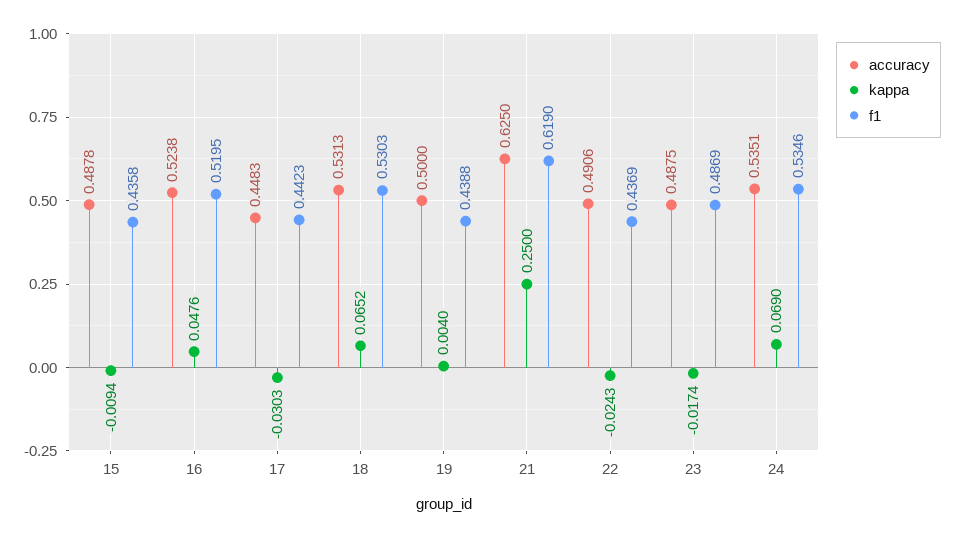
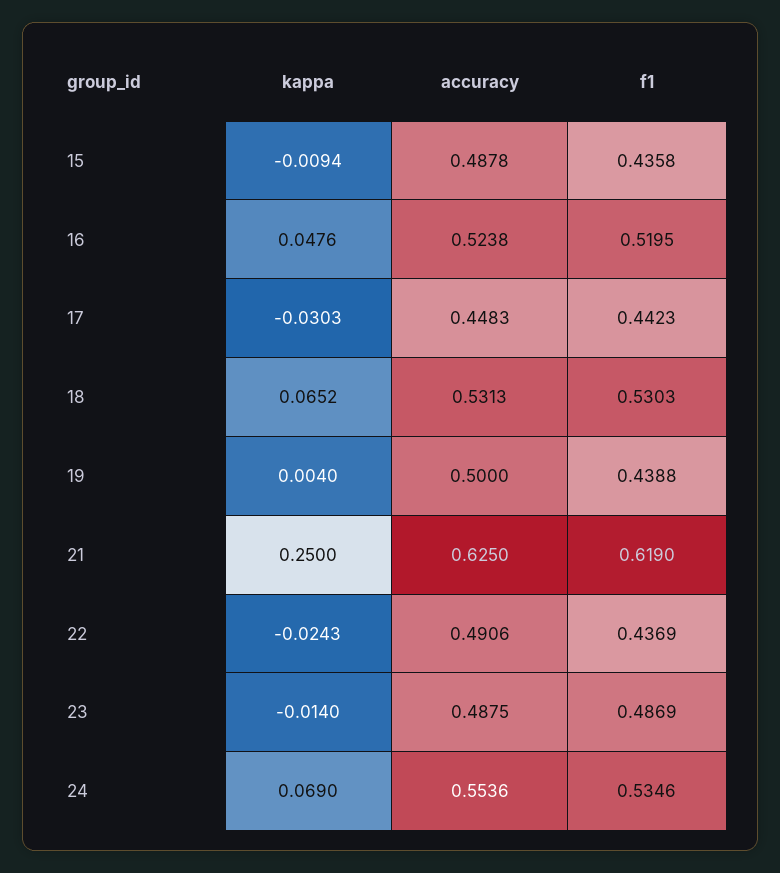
kappa, 23: -0.0174 -> -0.014
accuracy, 24: 0.5351 -> 0.5536

